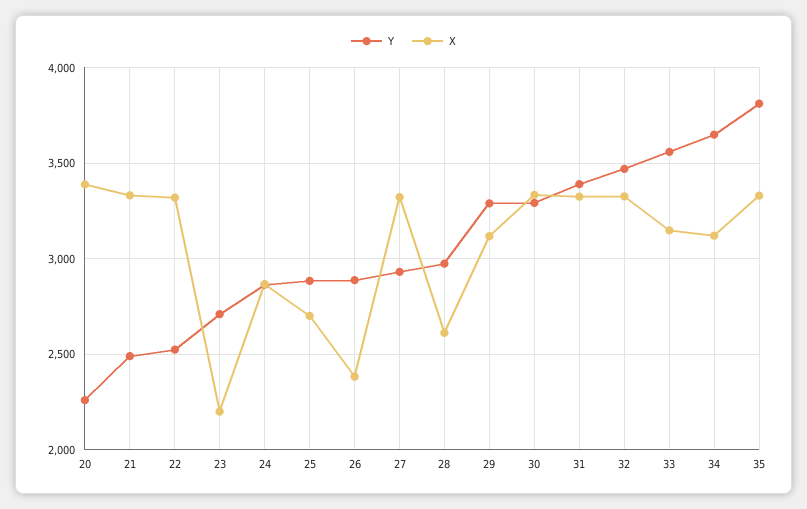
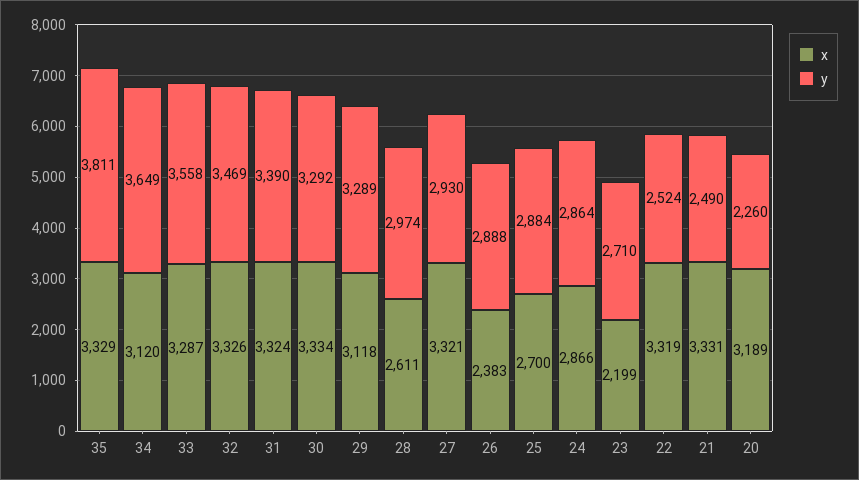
X, 20: 3400 -> 3189
X, 33: 3150 -> 3287

